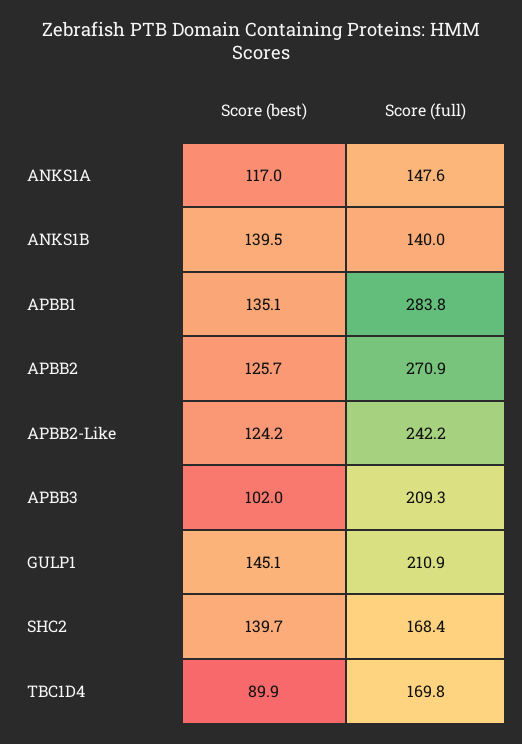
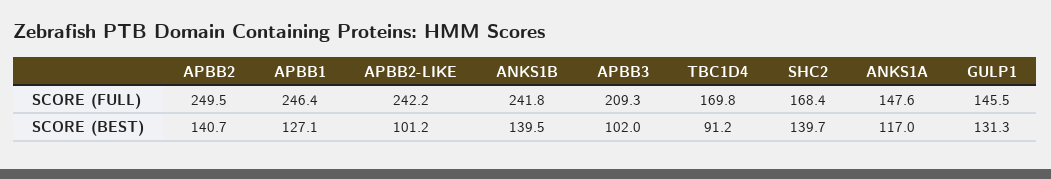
Score (full), ANKS1B: 140 -> 241.8
Score (best), APBB1: 135.1 -> 127.1
Score (full), APBB1: 283.8 -> 246.4
Score (best), APBB2: 125.7 -> 140.7
Score (full), APBB2: 270.9 -> 249.5
Score (best), APBB2-Like: 124.2 -> 101.2
Score (best), GULP1: 145.1 -> 131.3
Score (full), GULP1: 210.9 -> 145.5
Score (best), TBC1D4: 89.9 -> 91.2

